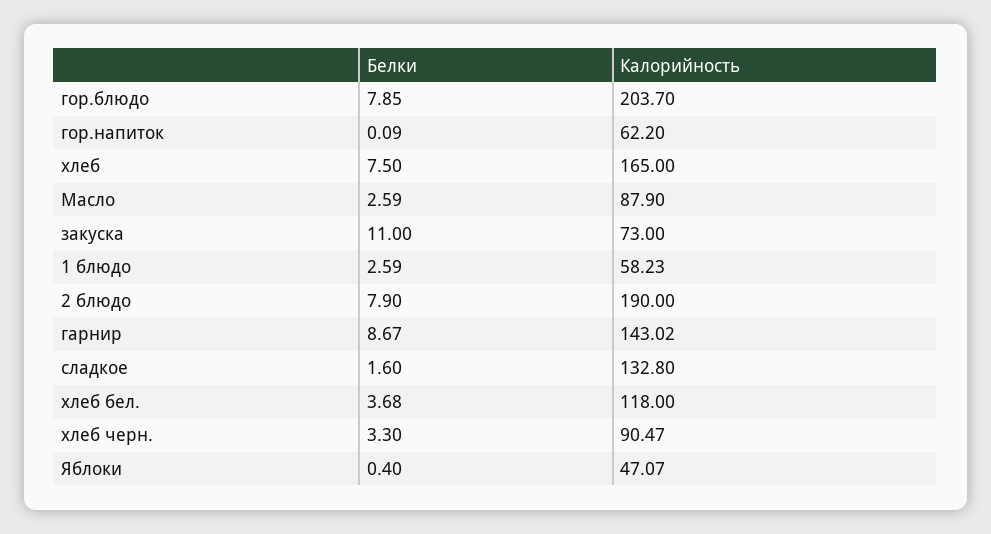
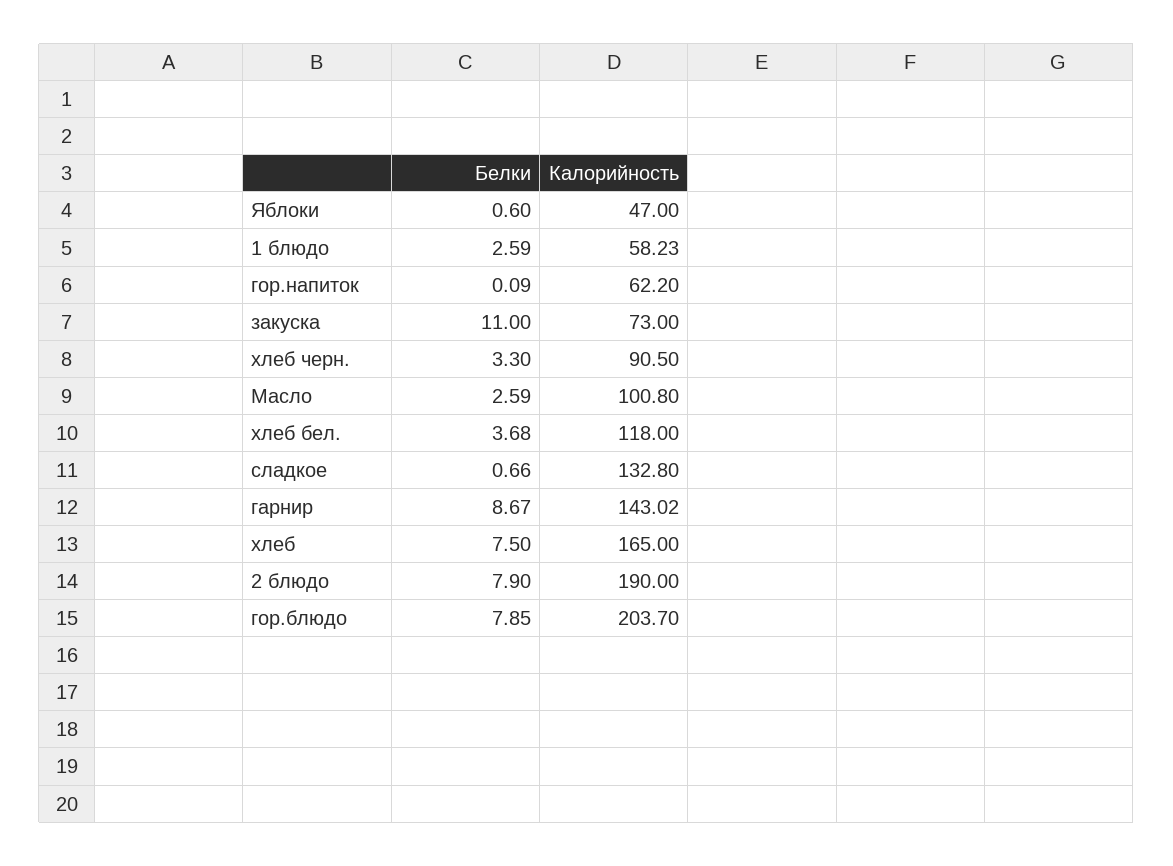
Калорийность, Масло: 87.9 -> 100.8
Белки, сладкое: 1.6 -> 0.66
Калорийность, хлеб черн.: 90.47 -> 90.5
Белки, Яблоки: 0.4 -> 0.6
Калорийность, Яблоки: 47.07 -> 47

